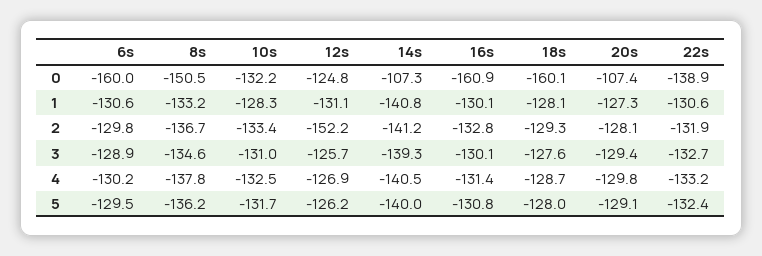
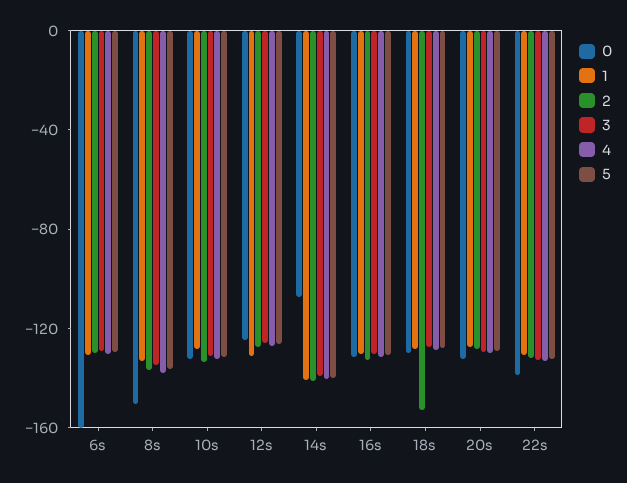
0, 16s: -160.9 -> -130
0, 18s: -160.1 -> -130
0, 20s: -107.4 -> -130
2, 12s: -152.2 -> -130
2, 18s: -129.3 -> -150

